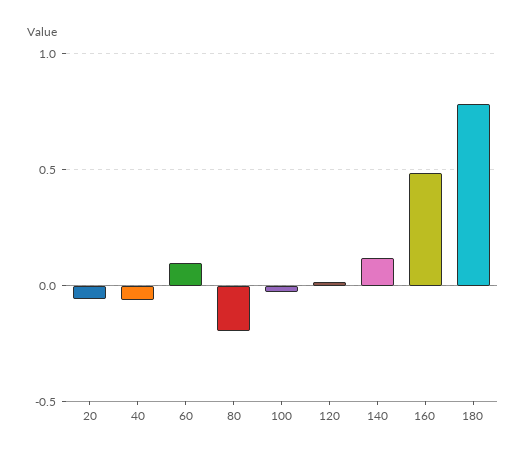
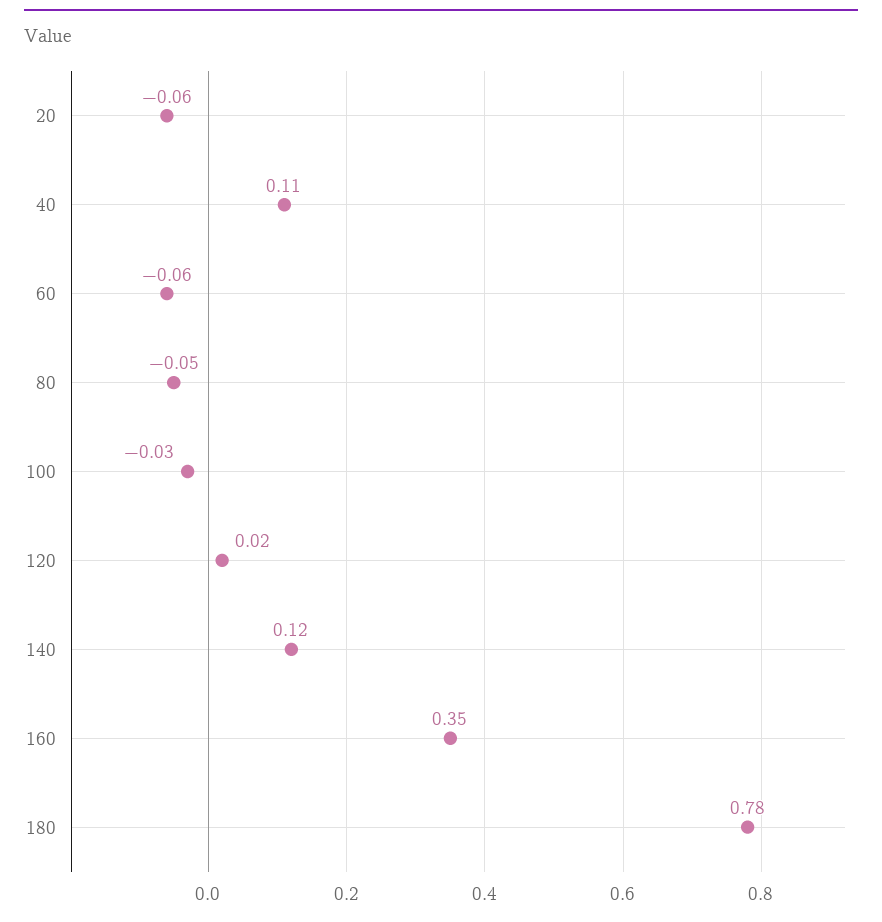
40: -0.05 -> 0.11
60: 0.1 -> -0.06
80: -0.2 -> -0.05
160: 0.5 -> 0.35

